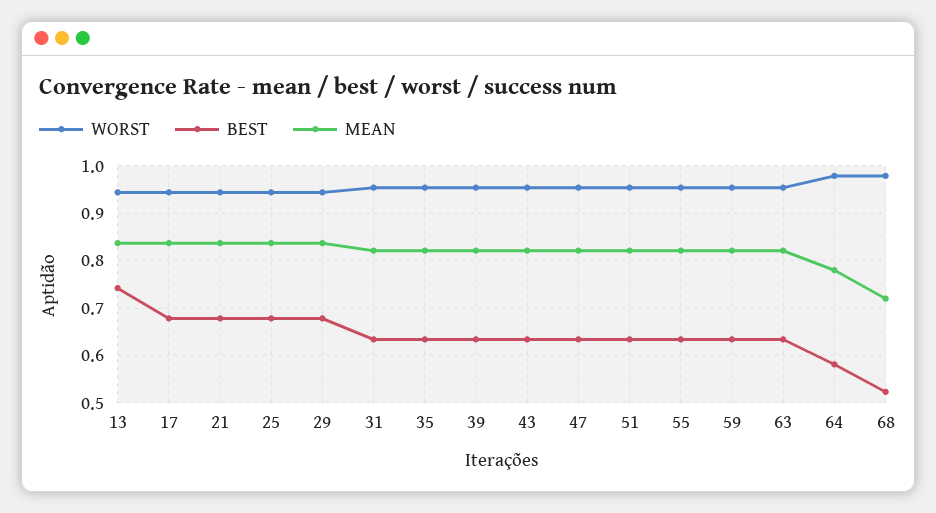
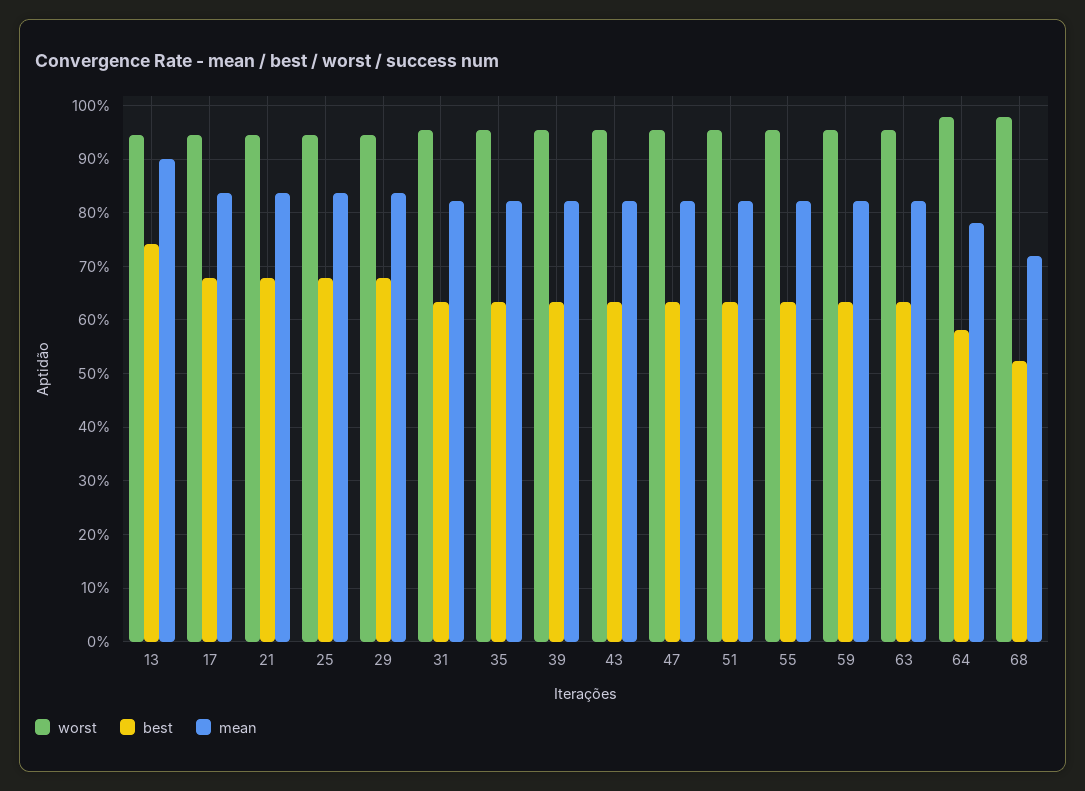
MEAN, 13: 0.84 -> 0.9

